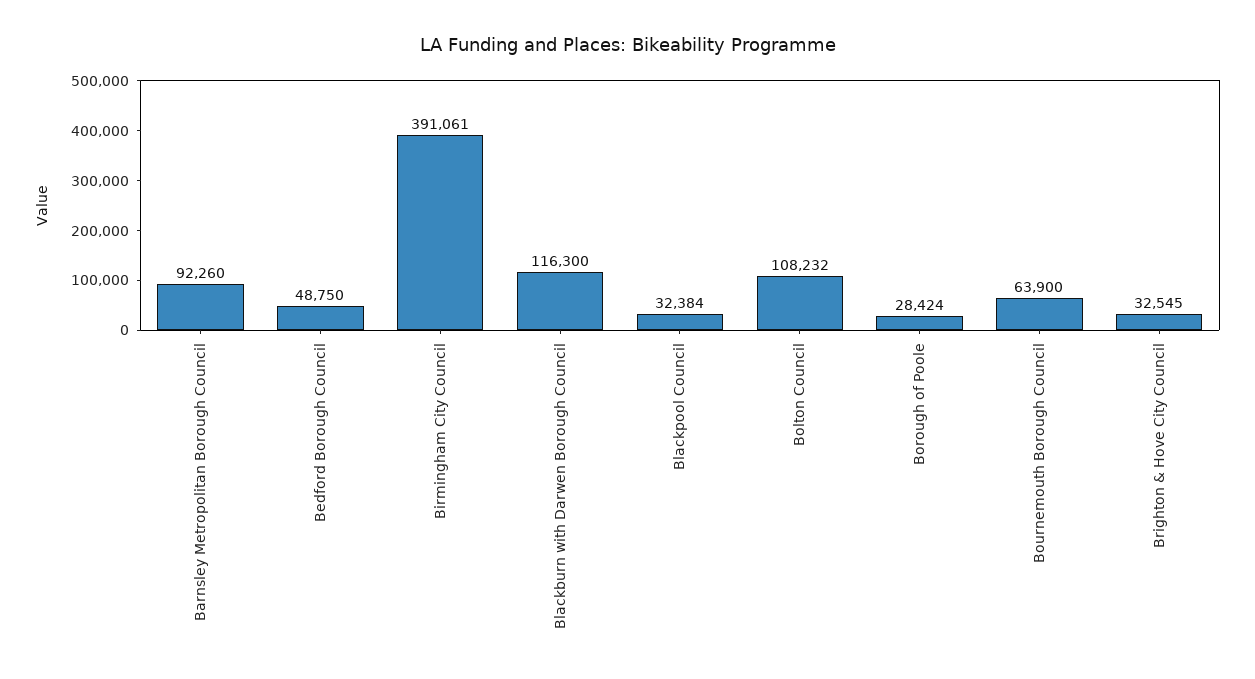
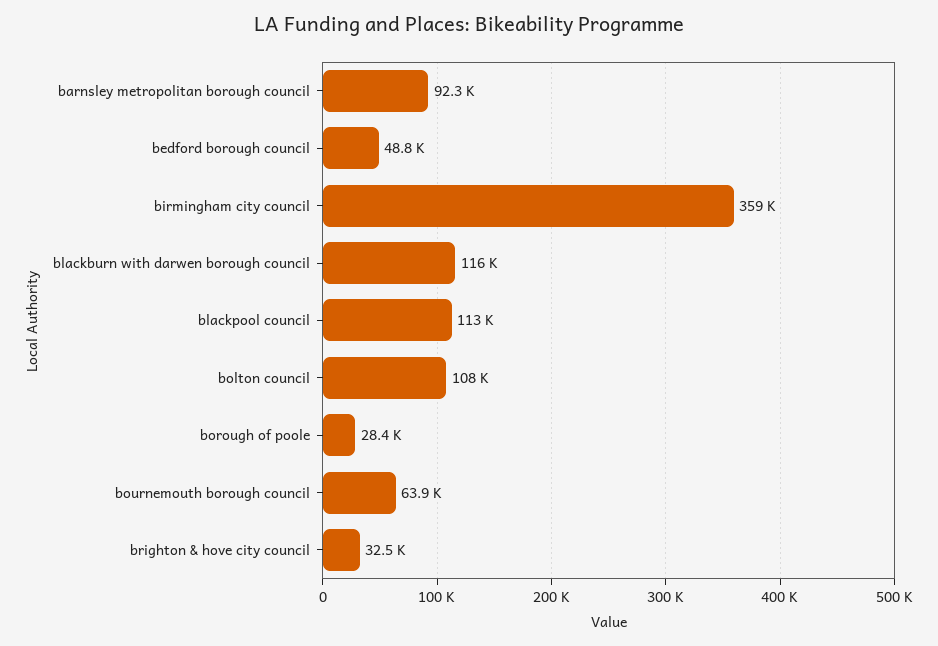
Birmingham City Council: 391061 -> 359000
Blackpool Council: 32384 -> 113000

